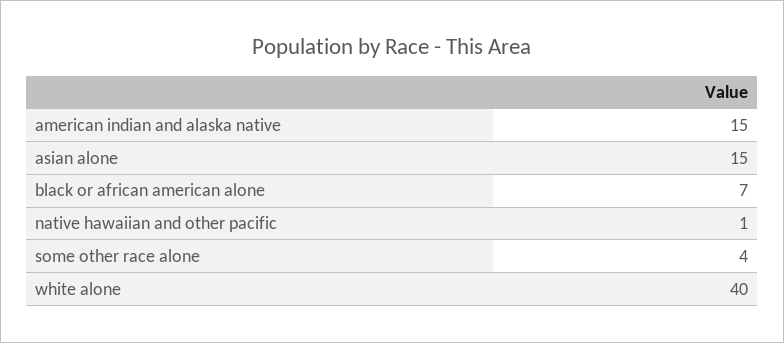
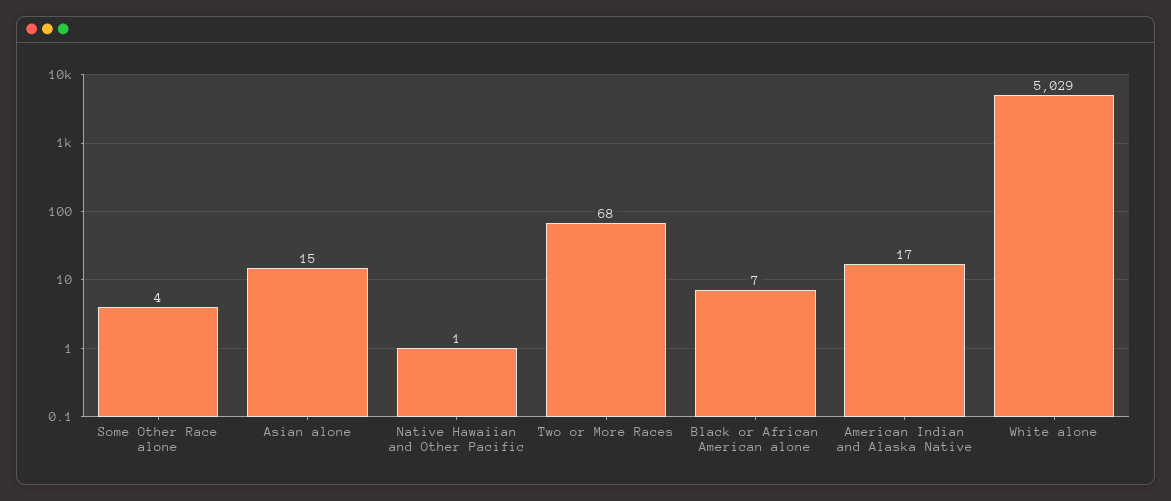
american indian and alaska native: 15 -> 17
white alone: 40 -> 5029
Two or More Races: none -> 68

